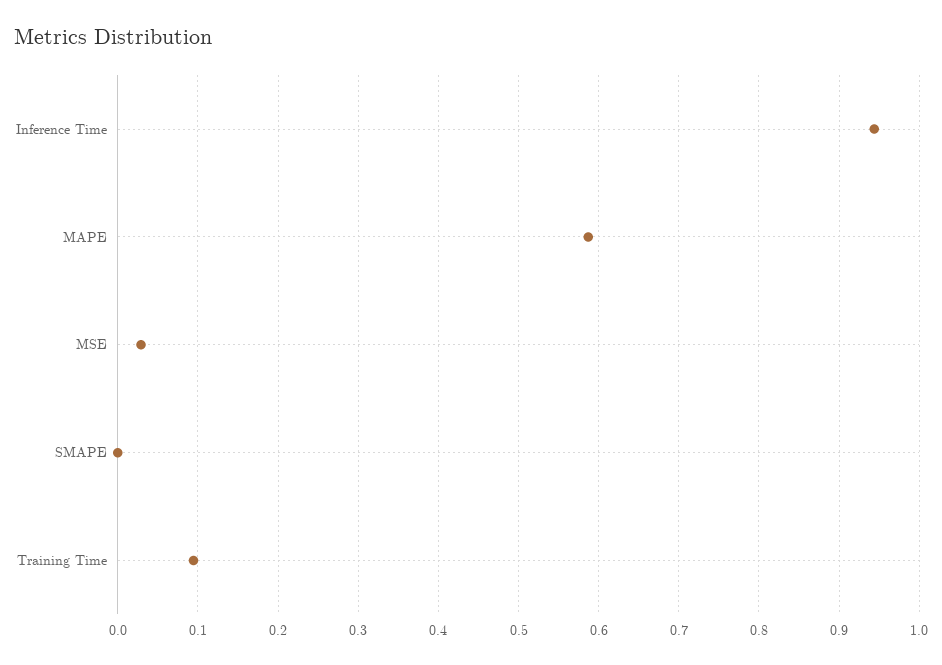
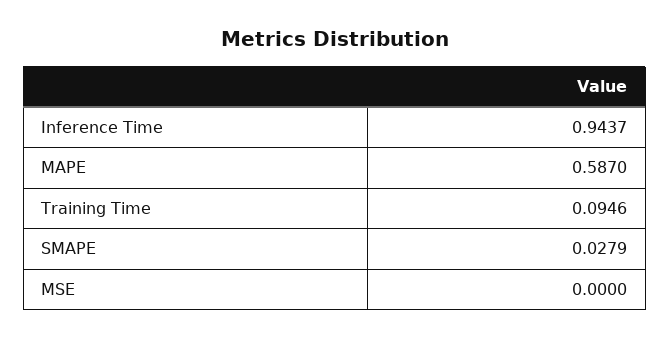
MSE: 0.03 -> 0
SMAPE: 0 -> 0.0279

